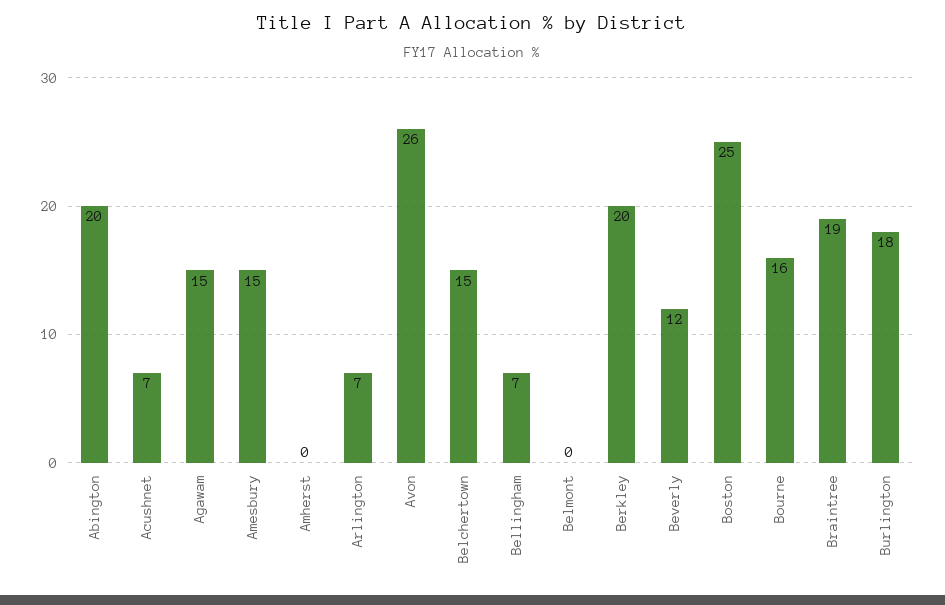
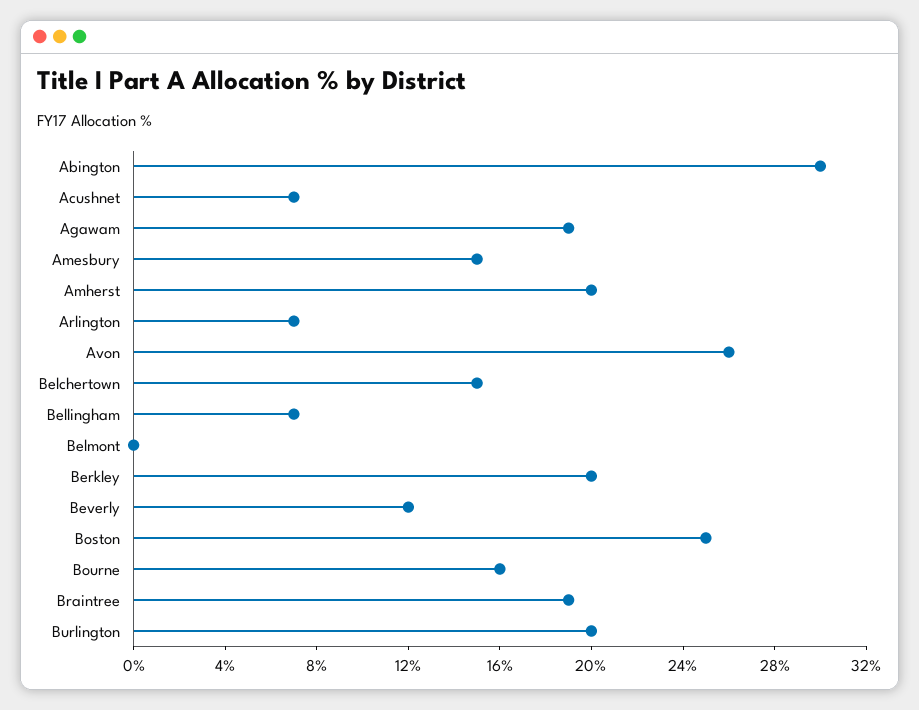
Abington: 20 -> 30
Agawam: 15 -> 19
Amherst: 0 -> 20
Burlington: 18 -> 20

